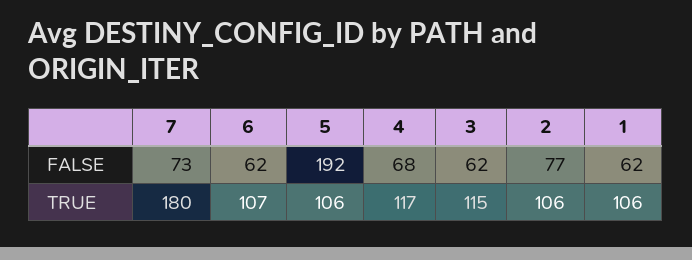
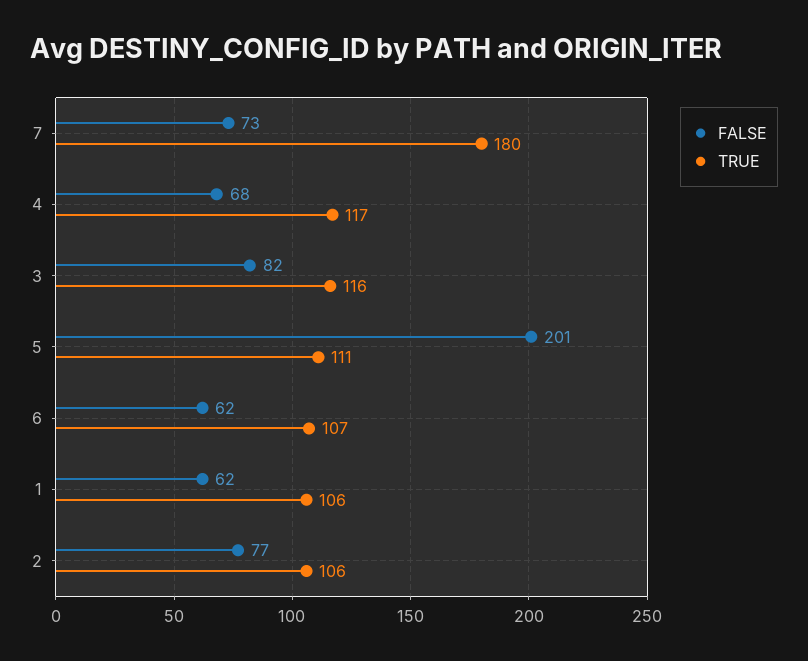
FALSE, 5: 192 -> 201
FALSE, 3: 62 -> 82
TRUE, 5: 106 -> 111
TRUE, 3: 115 -> 116

